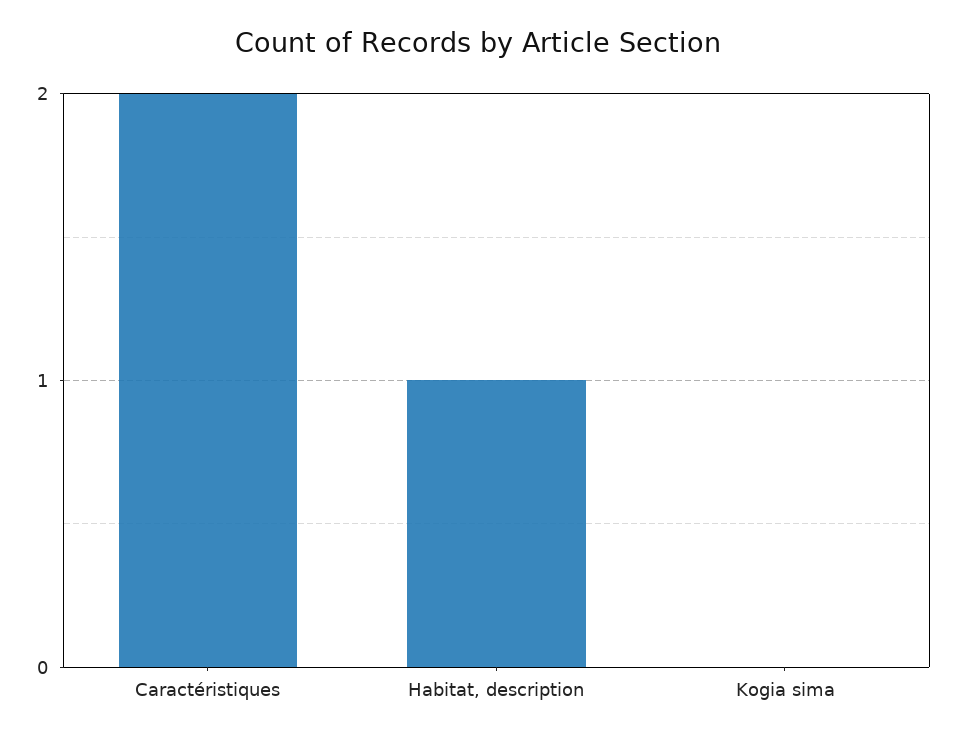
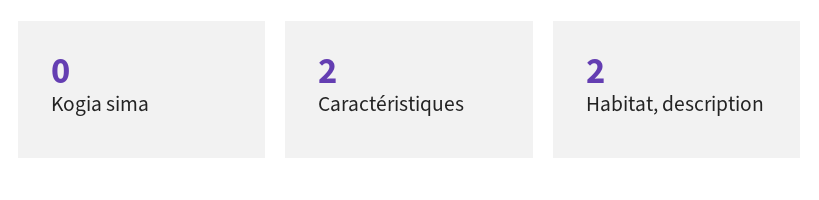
Habitat, description: 1 -> 2

